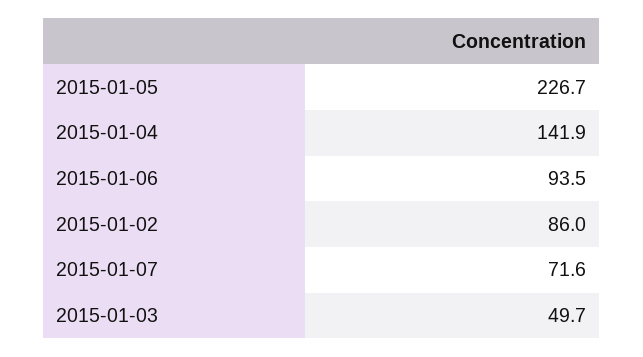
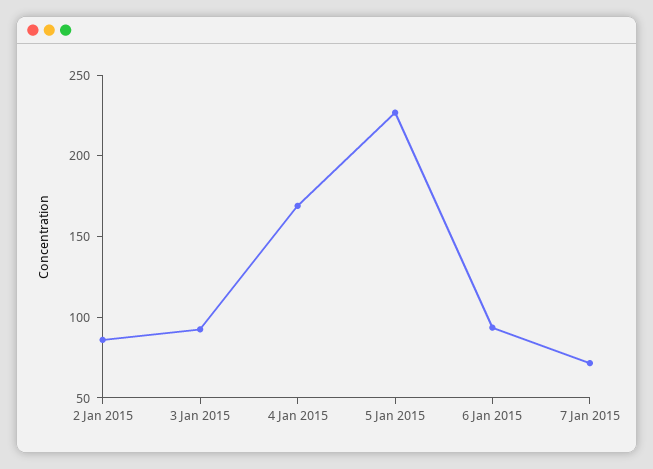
2015-01-04: 141.9 -> 170
2015-01-03: 49.7 -> 90

